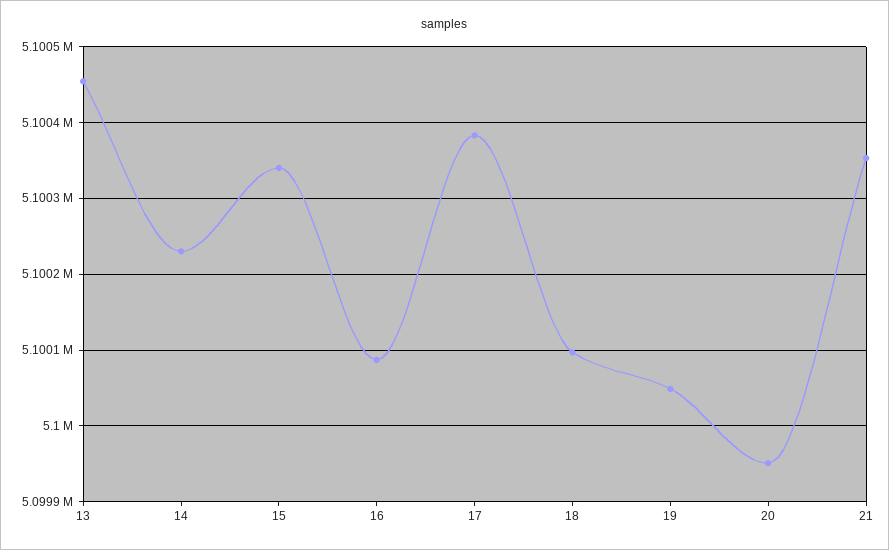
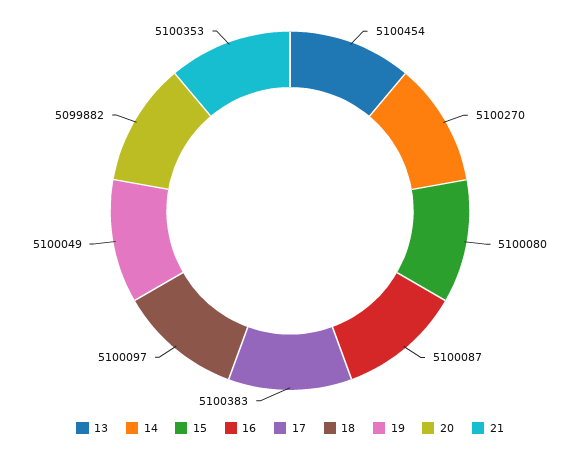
14: 5100230 -> 5100270
15: 5100340 -> 5100080
20: 5099950 -> 5099882

